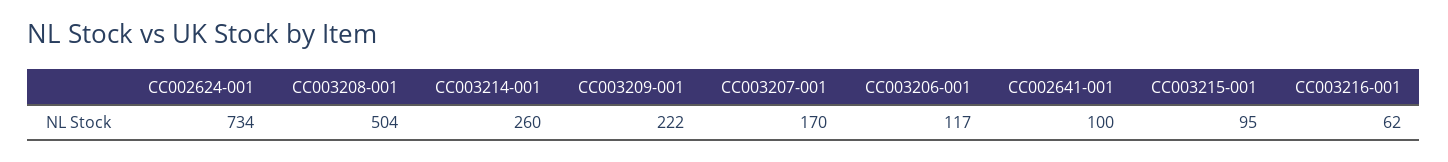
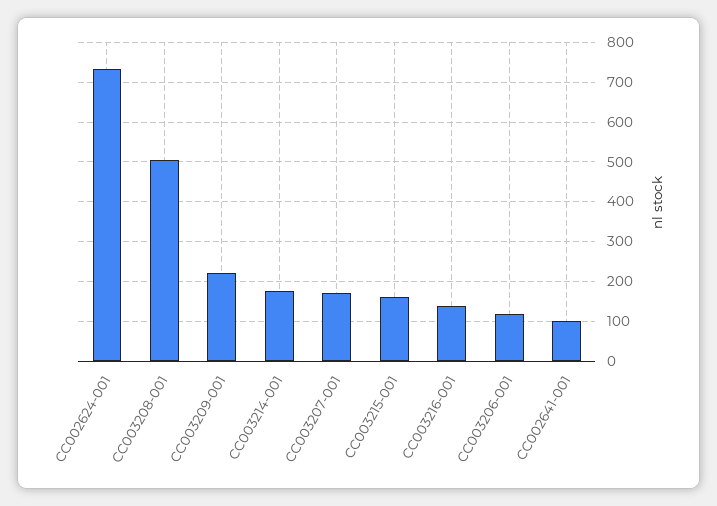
CC003214-001: 260 -> 180
CC003215-001: 95 -> 160
CC003216-001: 62 -> 140

